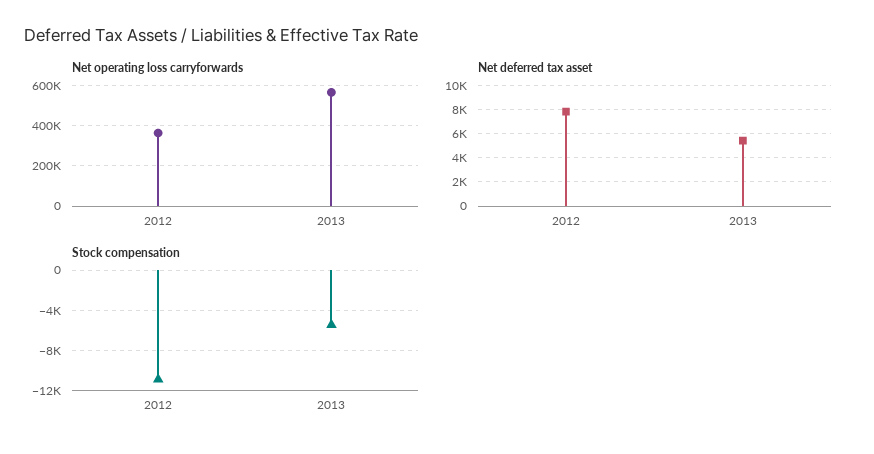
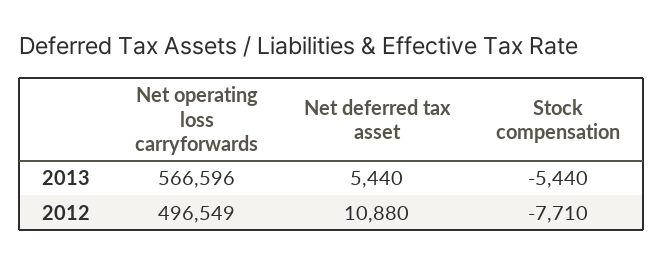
Net operating loss carryforwards, 2012: 350000 -> 496549
Net deferred tax asset, 2012: 8000 -> 10880
Stock compensation, 2012: -11000 -> -7710

